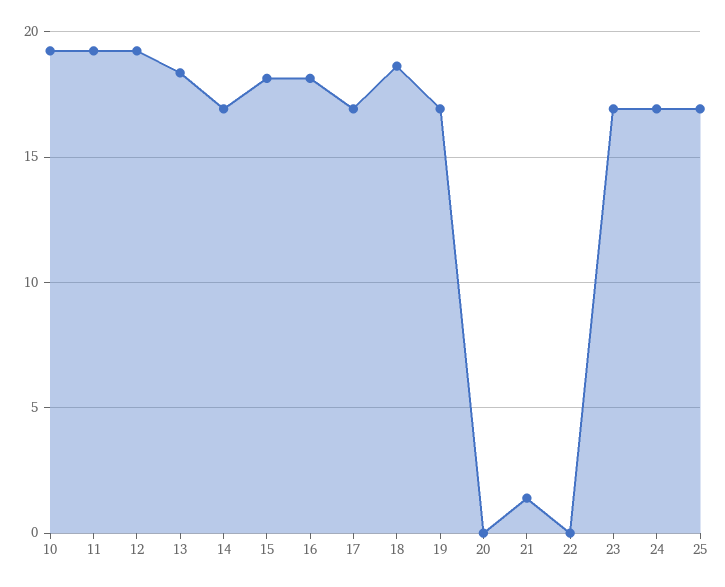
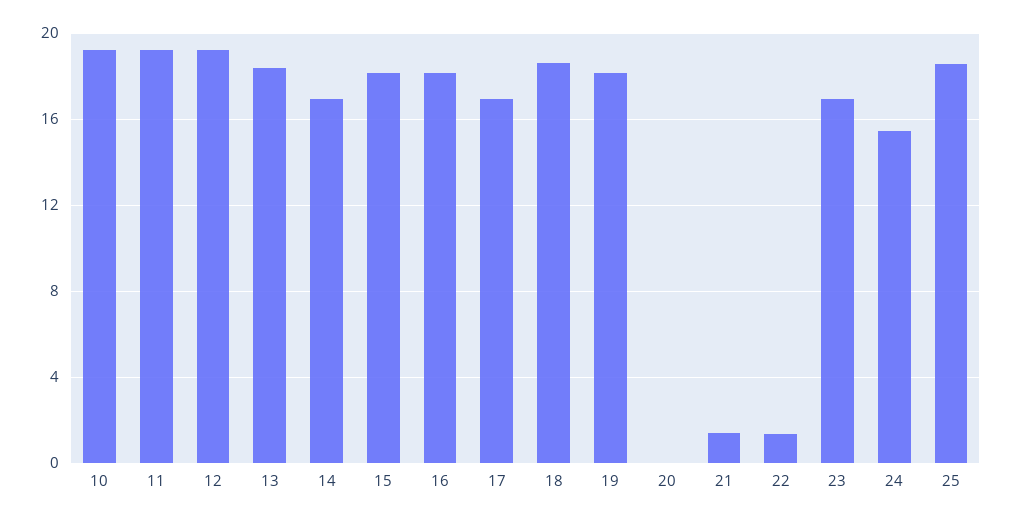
19: 17 -> 18
22: 0 -> 1.5
24: 17 -> 15.5
25: 17 -> 18.5

